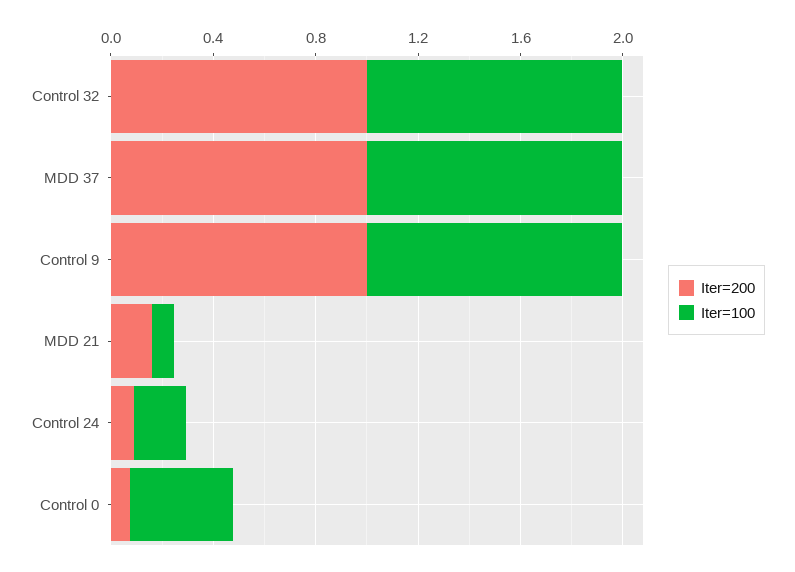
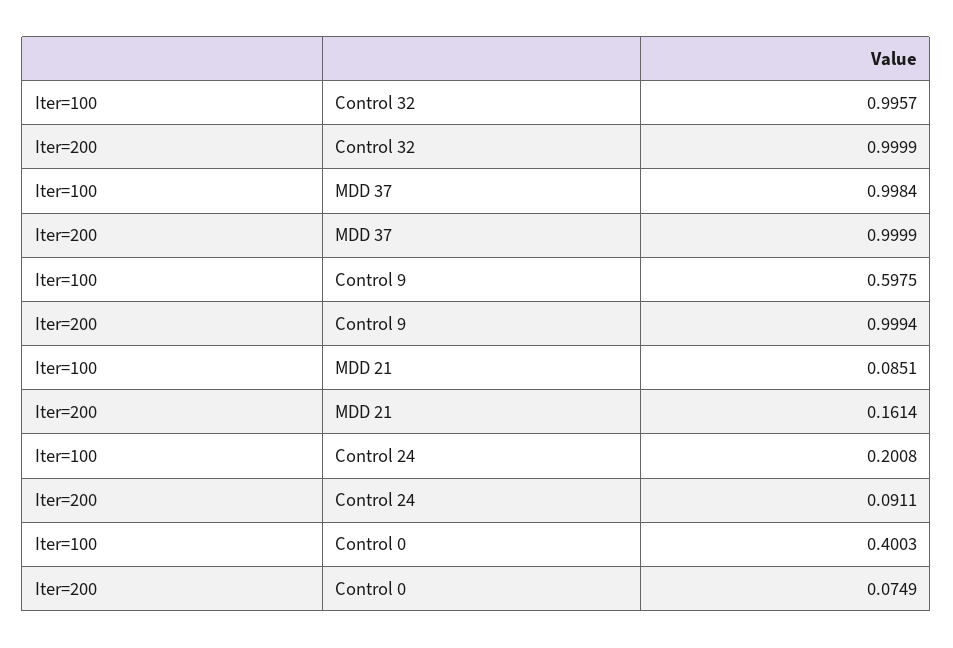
Iter=100, Control 9: 1 -> 0.5975

